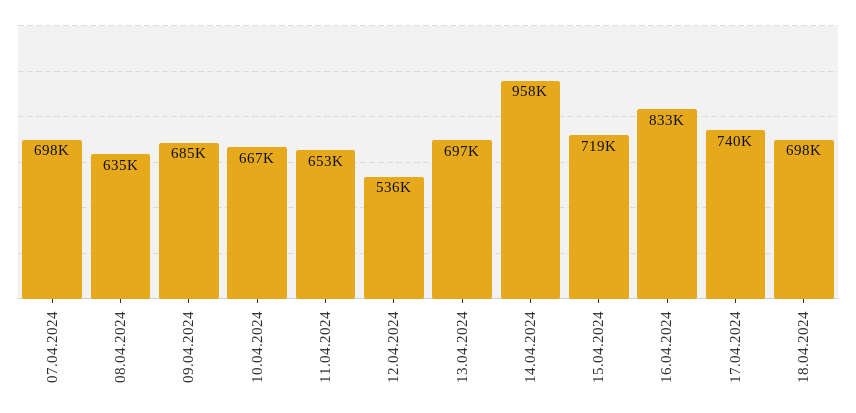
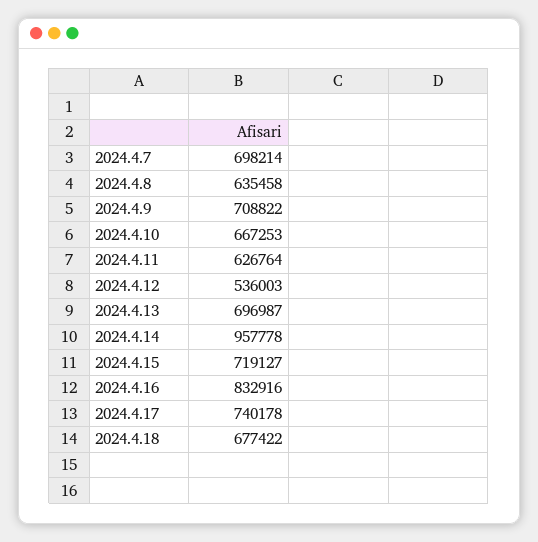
09.04.2024: 685000 -> 708822
11.04.2024: 653000 -> 626764
18.04.2024: 698000 -> 677422

